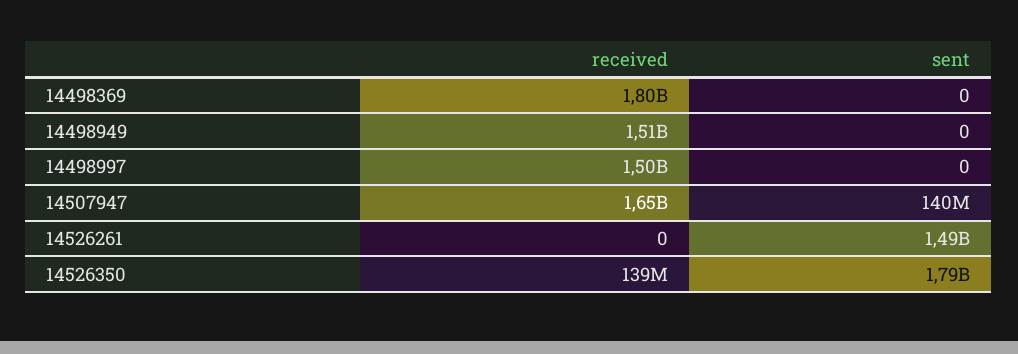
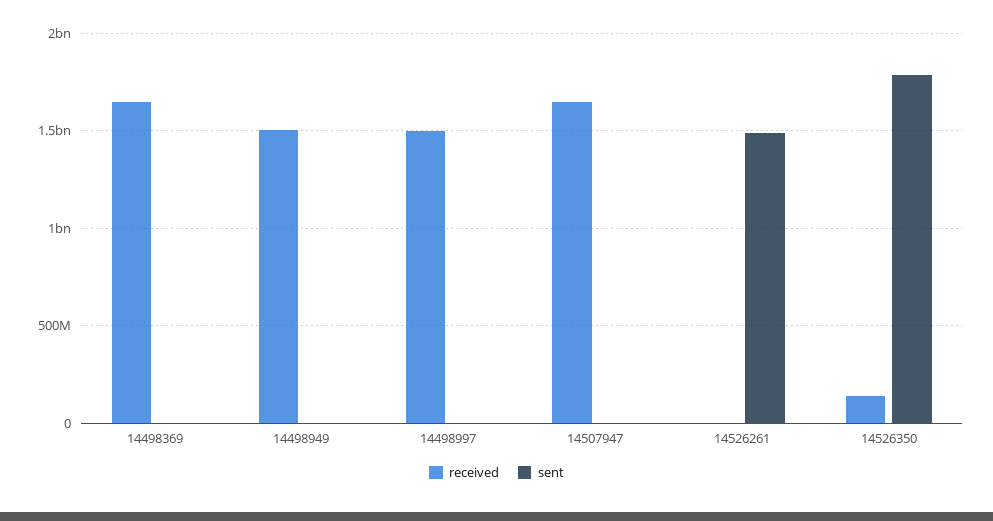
received, 14498369: 1800000000 -> 1650000000
sent, 14507947: 140000000 -> 0

